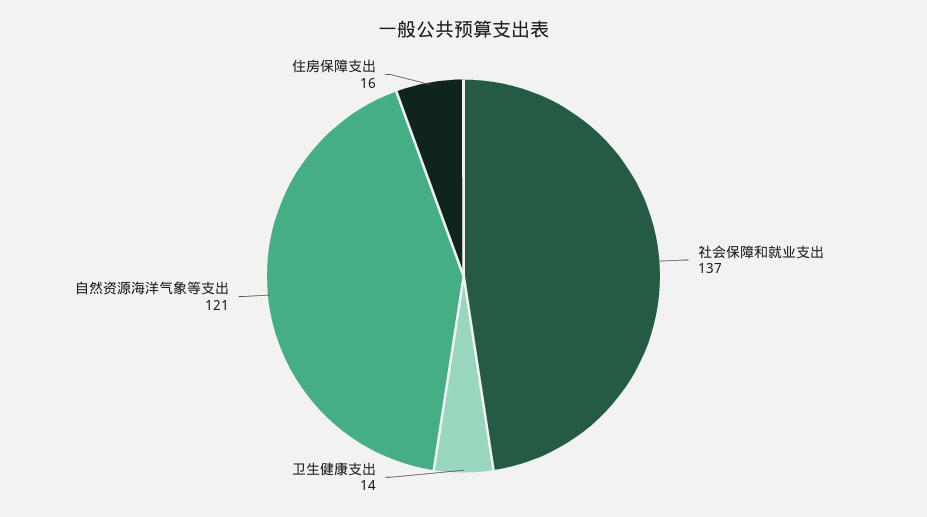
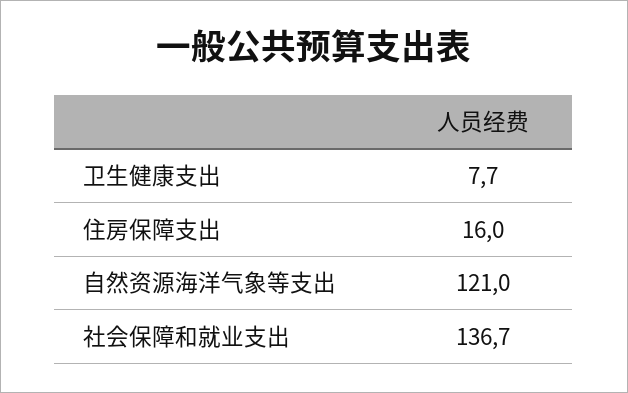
卫生健康支出: 14 -> 7.7

